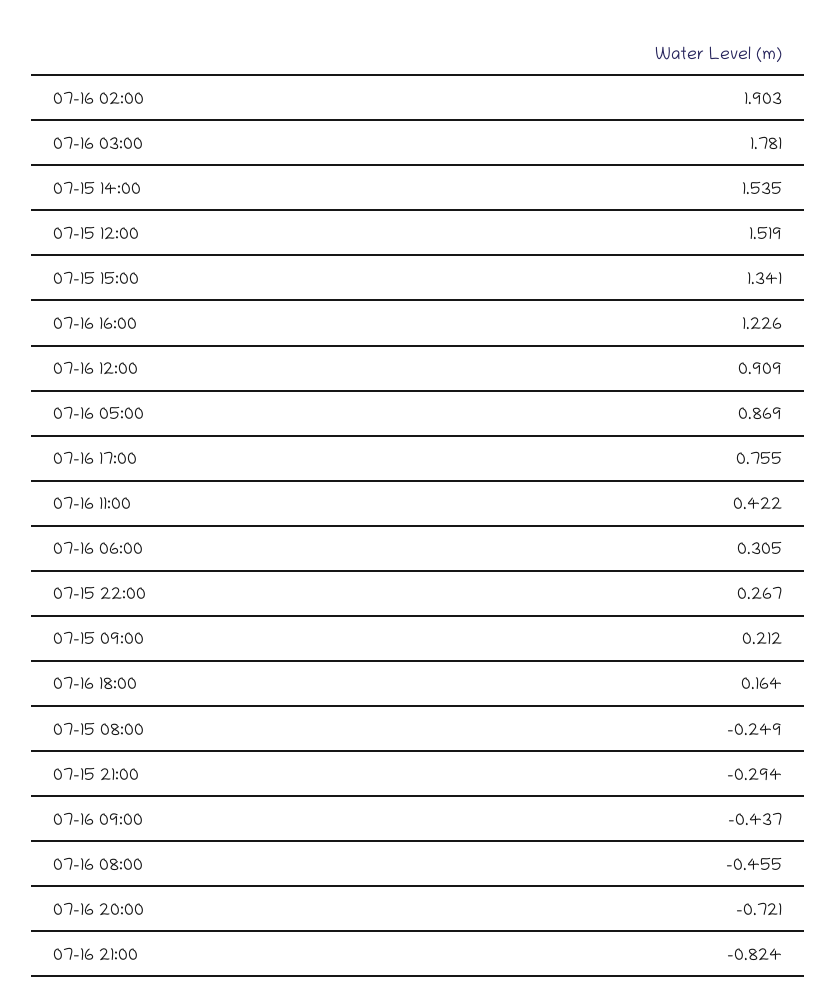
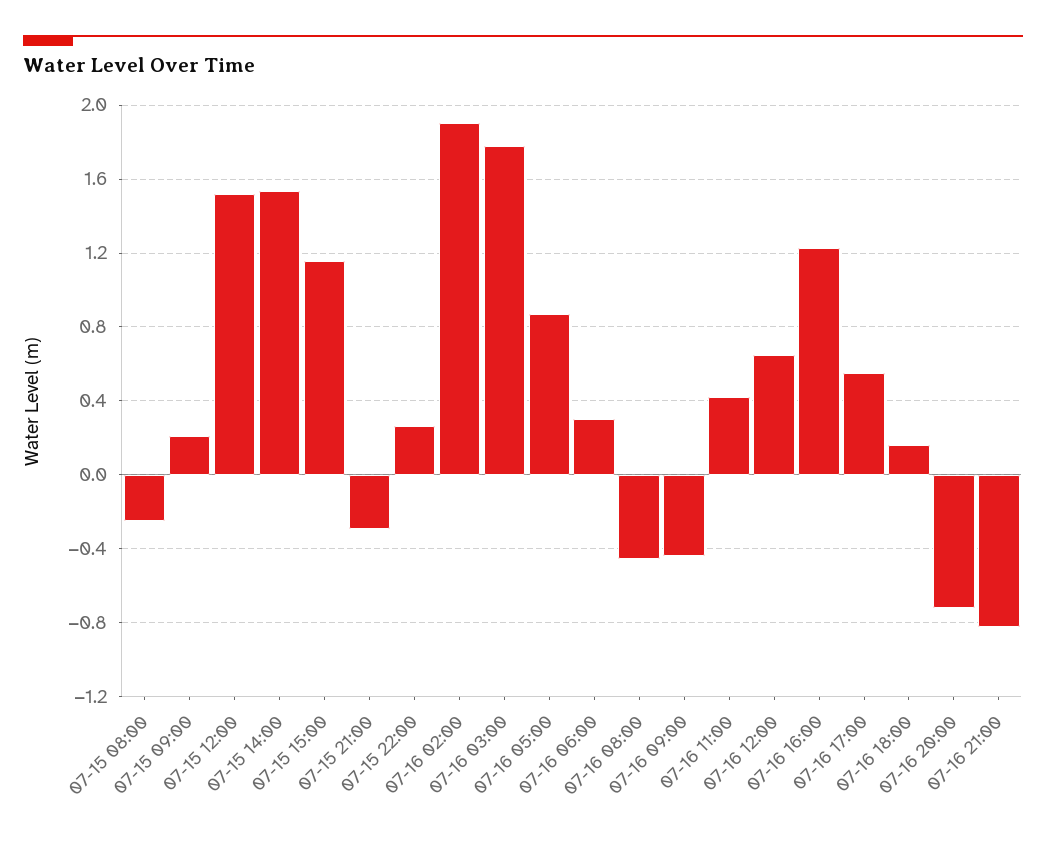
07-15 15:00: 1.341 -> 1.15
07-16 12:00: 0.909 -> 0.65
07-16 17:00: 0.755 -> 0.55

